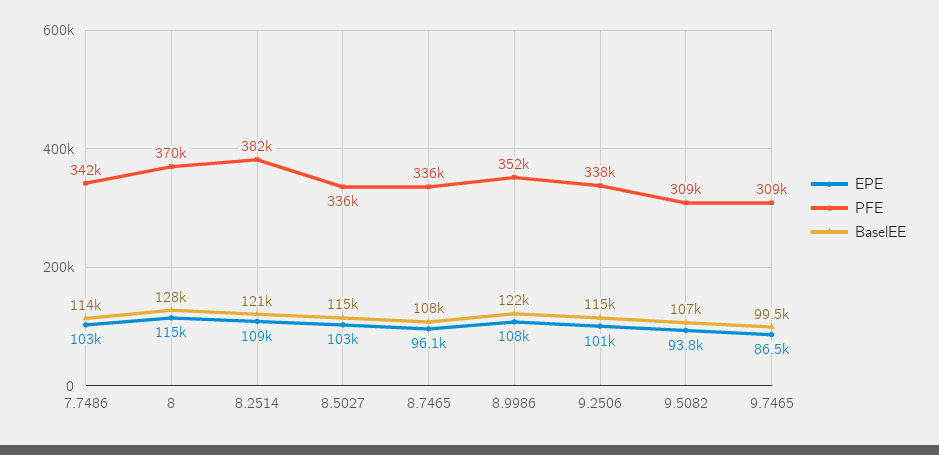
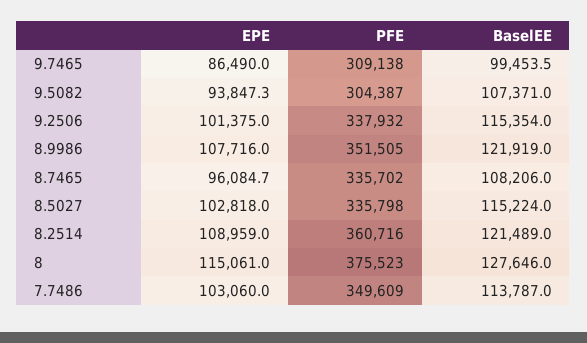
PFE, 7.7486: 342000 -> 349609
PFE, 8: 370000 -> 375523
PFE, 8.2514: 382000 -> 360716
PFE, 9.5082: 309000 -> 304387

